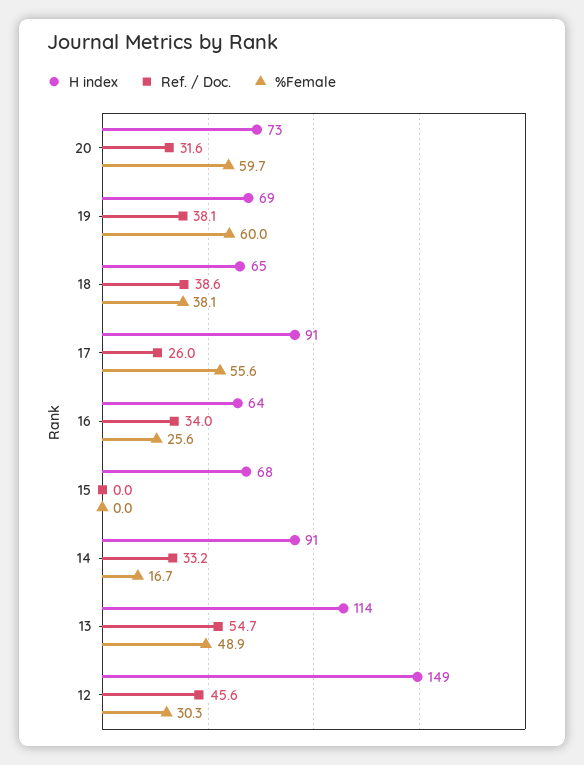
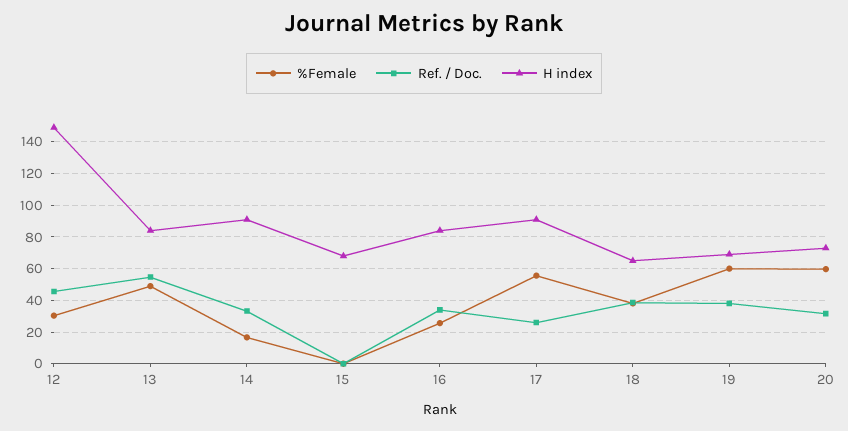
H index, 16: 64 -> 85
H index, 13: 114 -> 85

